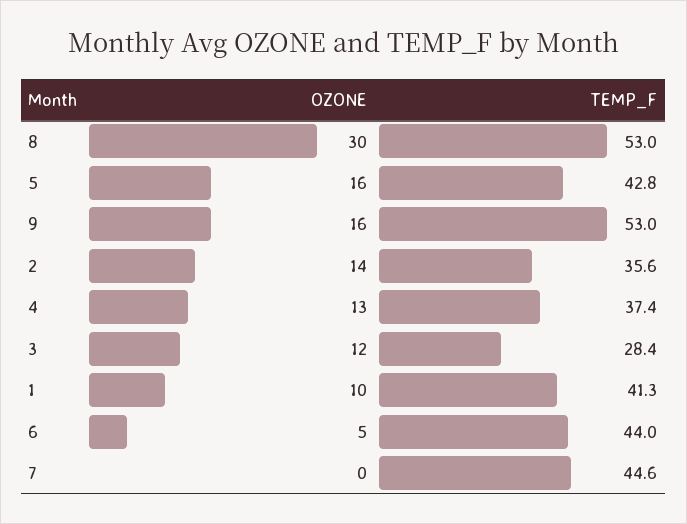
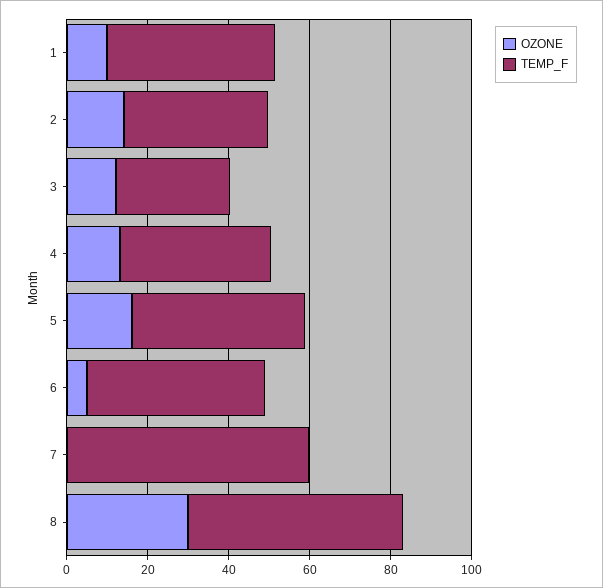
OZONE, 9: 16 -> none
TEMP_F, 9: 53 -> none
TEMP_F, 7: 44.6 -> 60

